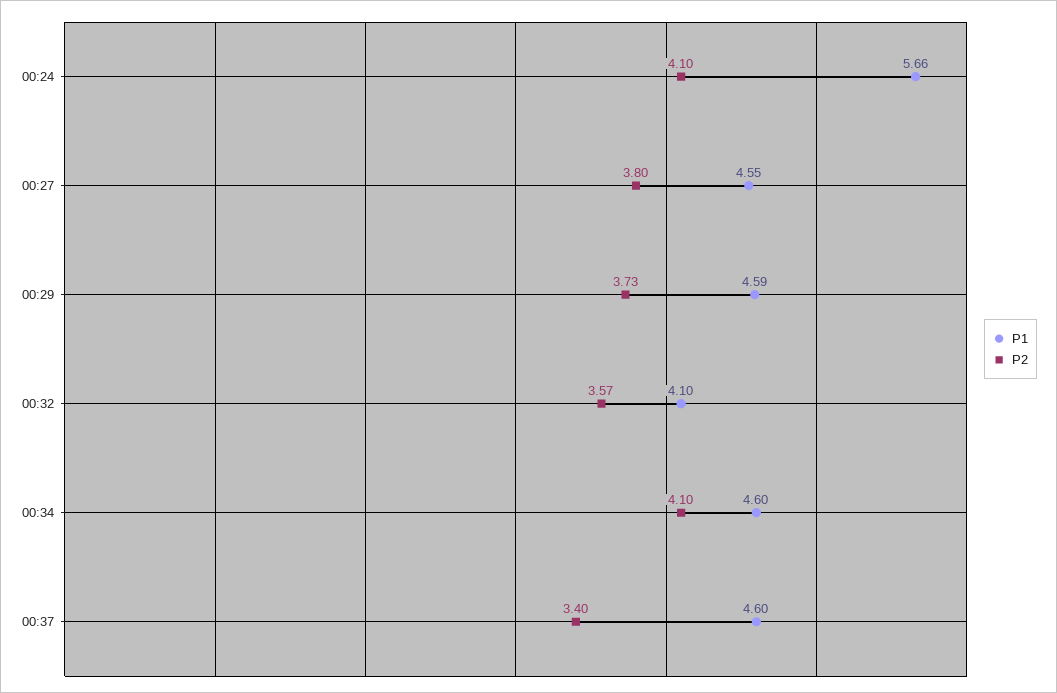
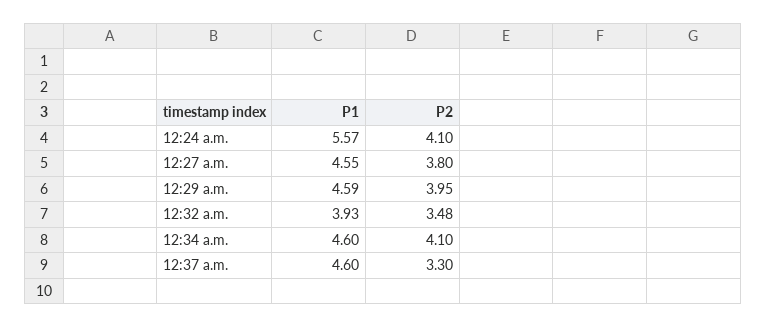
P1, 00:24: 5.66 -> 5.57
P2, 00:29: 3.73 -> 3.95
P1, 00:32: 4.1 -> 3.93
P2, 00:32: 3.57 -> 3.48
P2, 00:37: 3.4 -> 3.3

